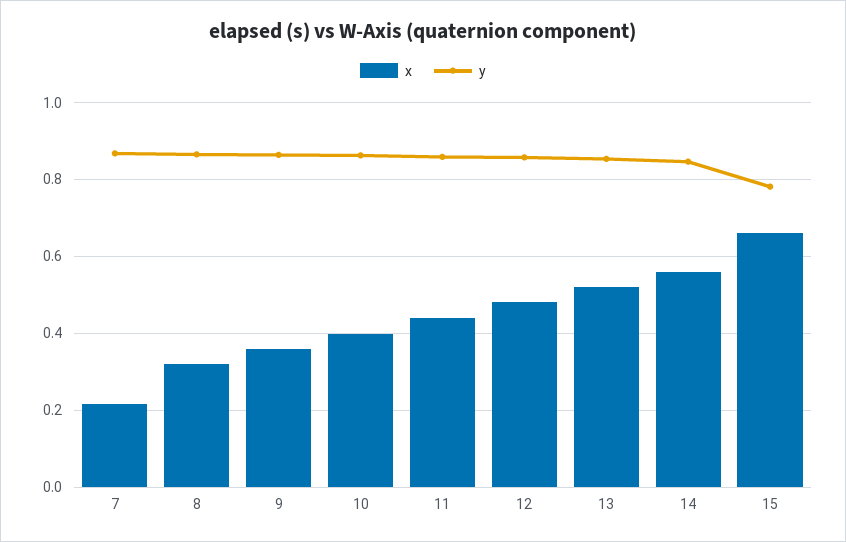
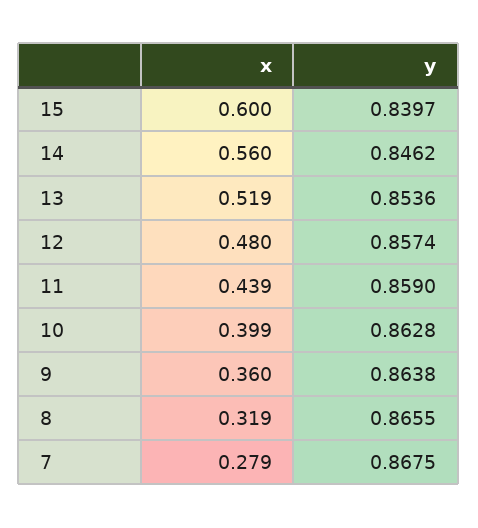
x, 7: 0.22 -> 0.279
x, 15: 0.66 -> 0.6
y, 15: 0.78 -> 0.8397

